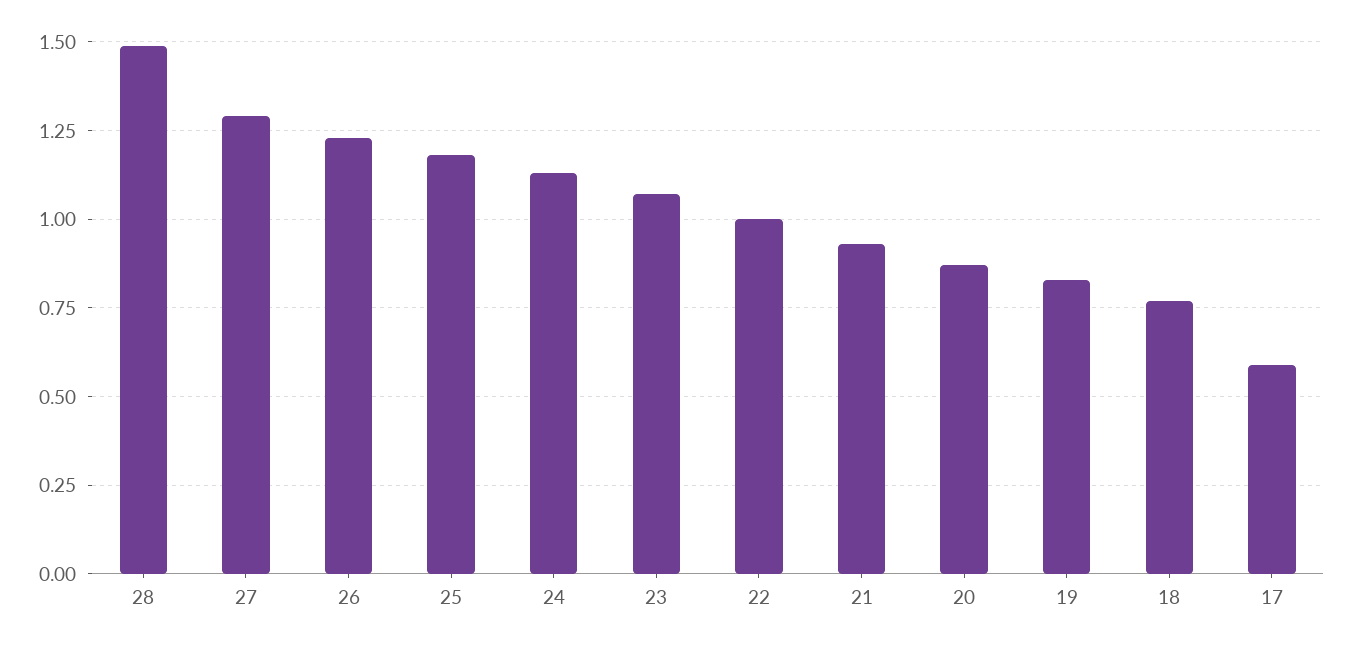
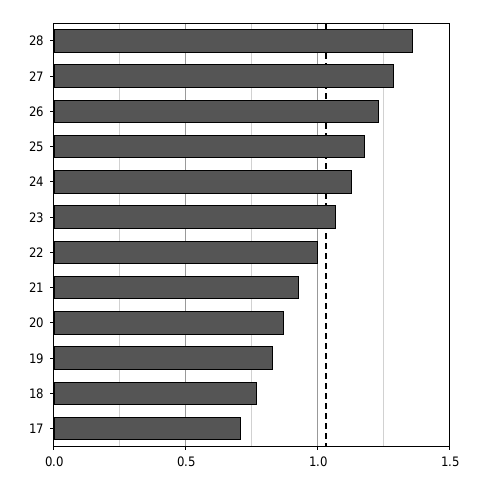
28: 1.5 -> 1.35
17: 0.6 -> 0.7

